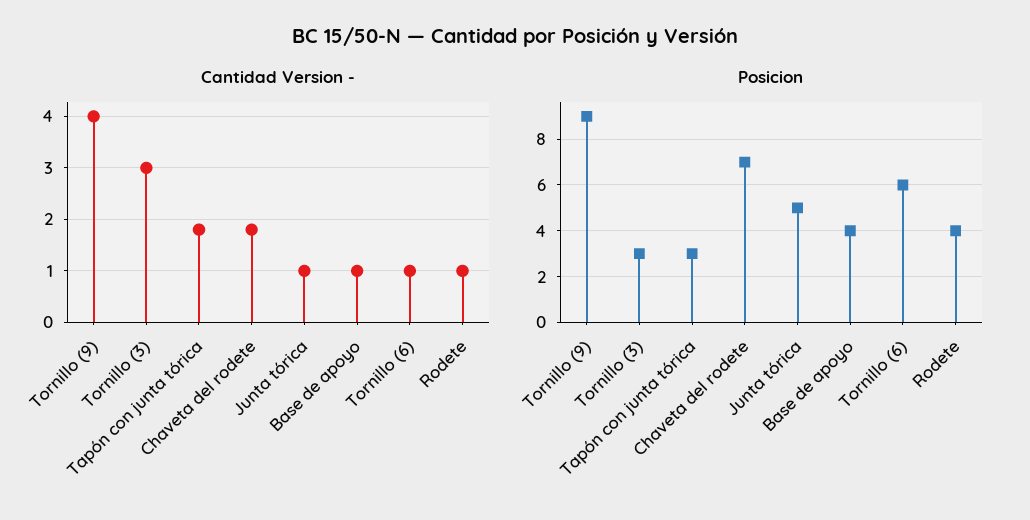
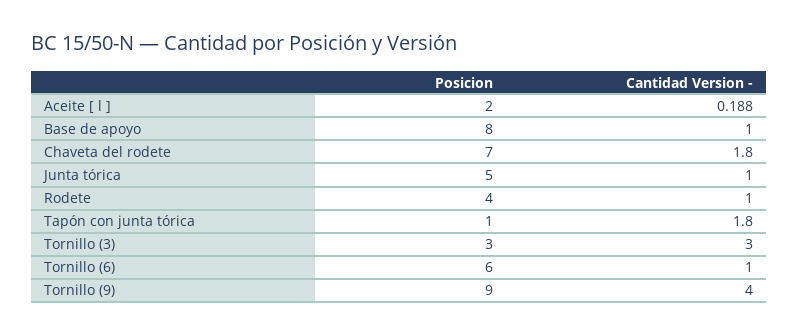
Posicion, Tapón con junta tórica: 3 -> 1
Posicion, Base de apoyo: 4 -> 8
Posicion, Aceite [ l ]: none -> 2
Cantidad Version -, Aceite [ l ]: none -> 0.188

